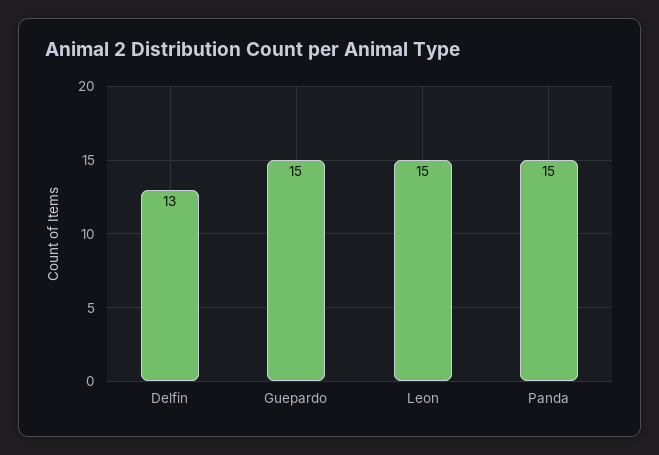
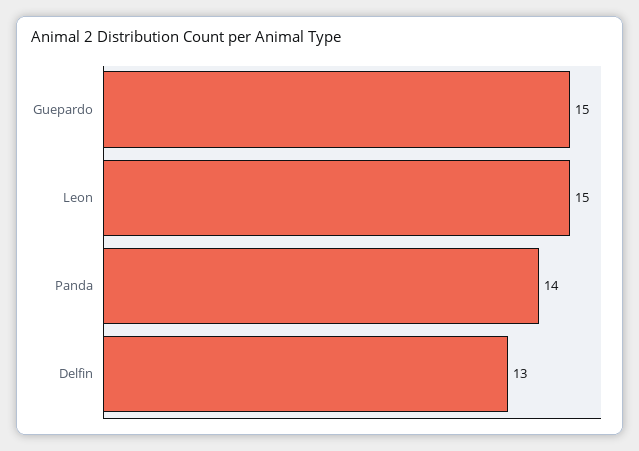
Panda: 15 -> 14

